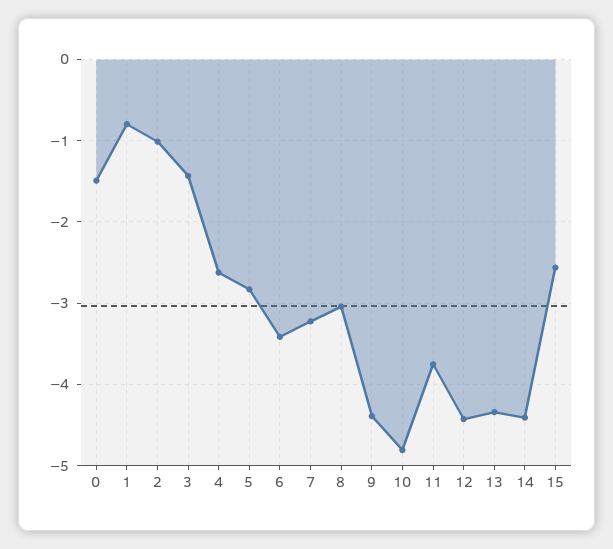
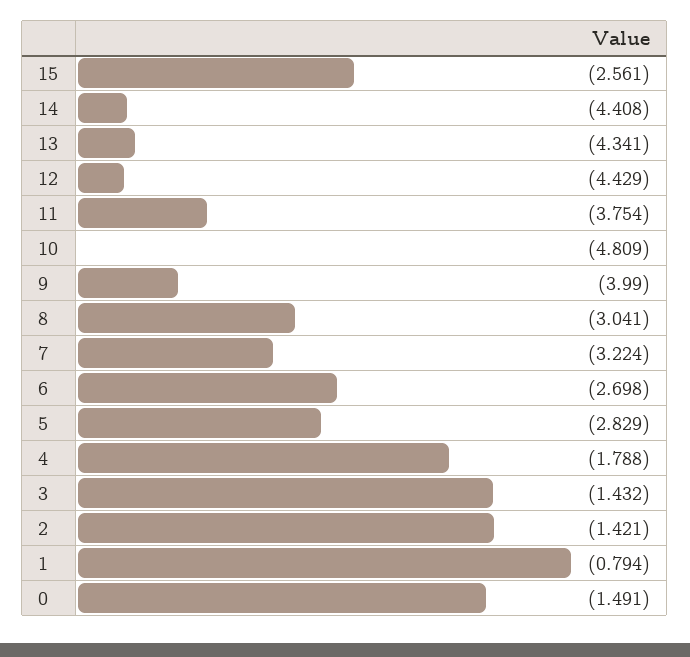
2: -1 -> -1.421
4: -2.6 -> -1.788
6: -3.4 -> -2.698
9: -4.4 -> -3.99

